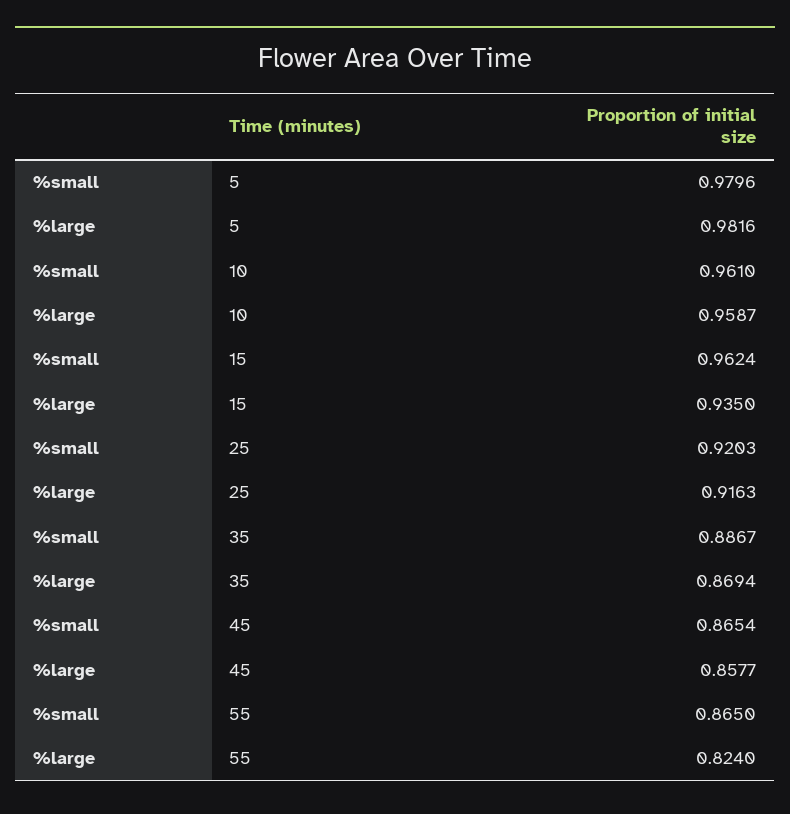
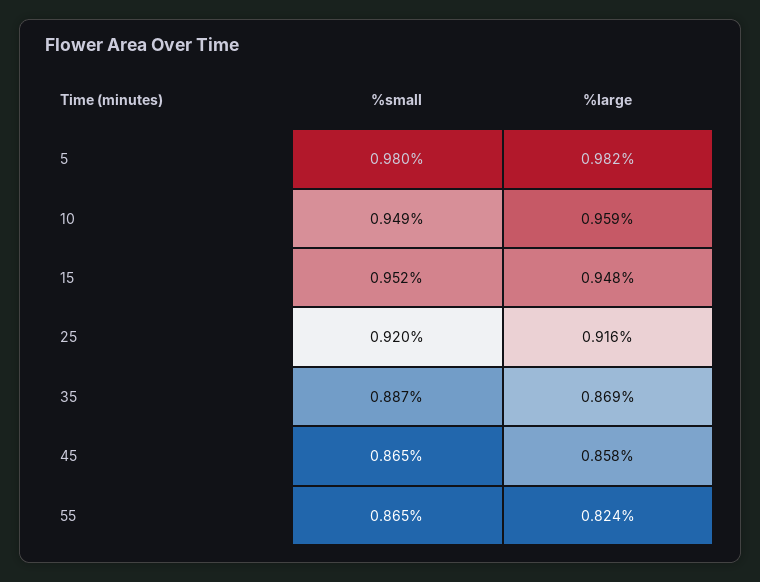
%small, 10: 0.961 -> 0.949
%small, 15: 0.9624 -> 0.952
%large, 15: 0.935 -> 0.948

